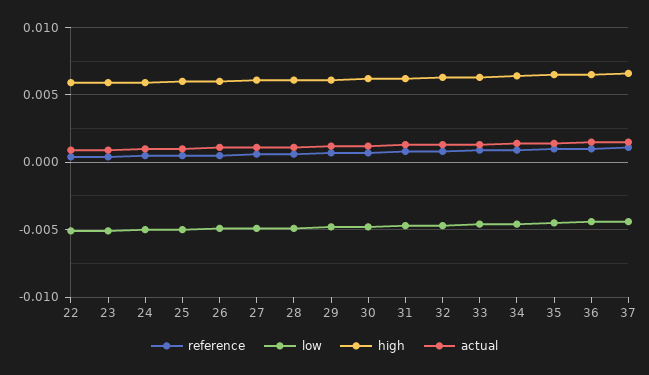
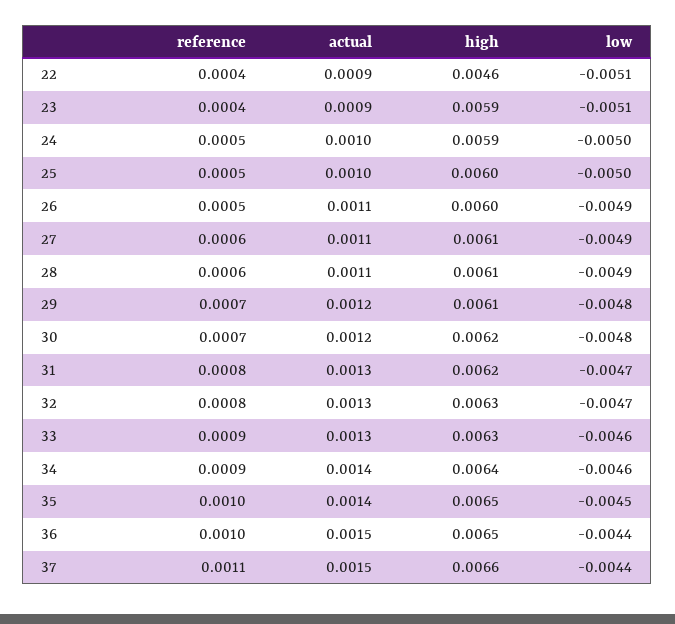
high, 22: 0.006 -> 0.0046

